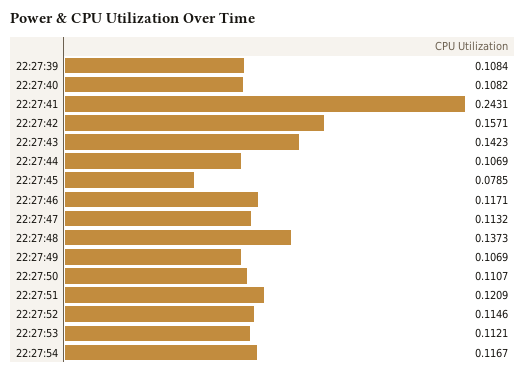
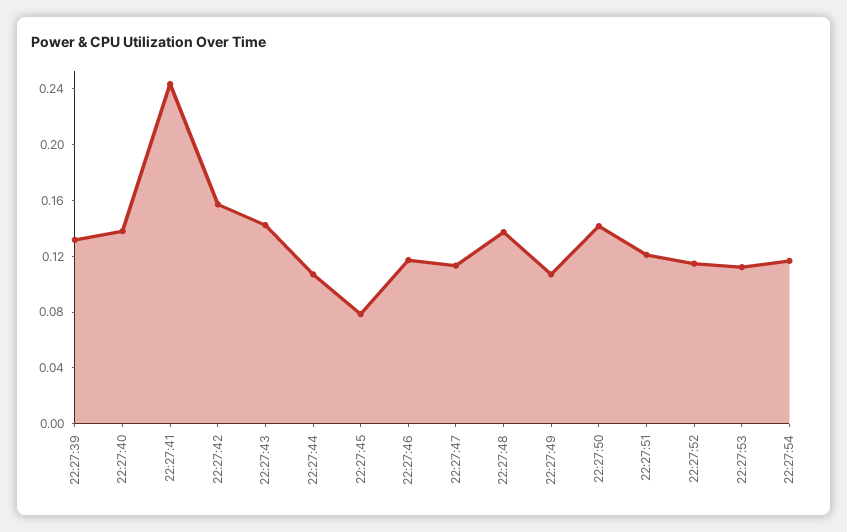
22:27:39: 0.1084 -> 0.13
22:27:40: 0.1082 -> 0.14
22:27:50: 0.1107 -> 0.14

